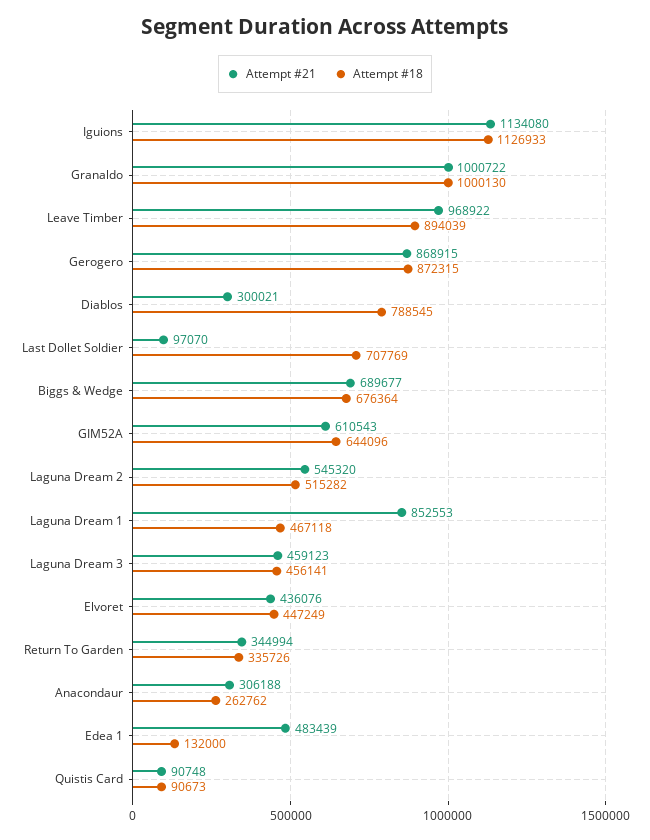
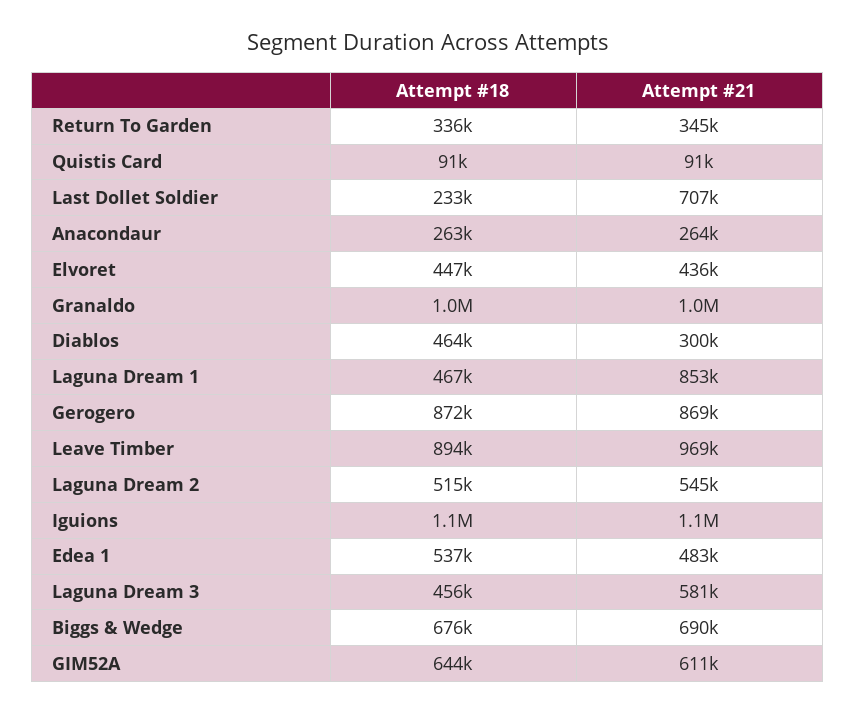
Attempt #18, Diablos: 788545 -> 464000
Attempt #21, Last Dollet Soldier: 97070 -> 707000
Attempt #18, Last Dollet Soldier: 707769 -> 233000
Attempt #21, Laguna Dream 3: 459123 -> 581000
Attempt #21, Anacondaur: 306188 -> 264000
Attempt #18, Edea 1: 132000 -> 537000

